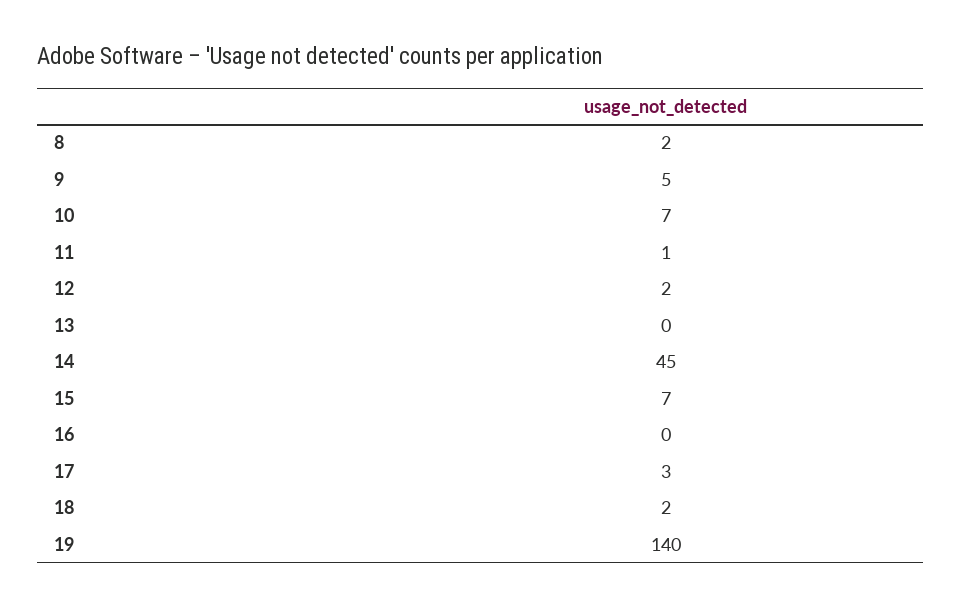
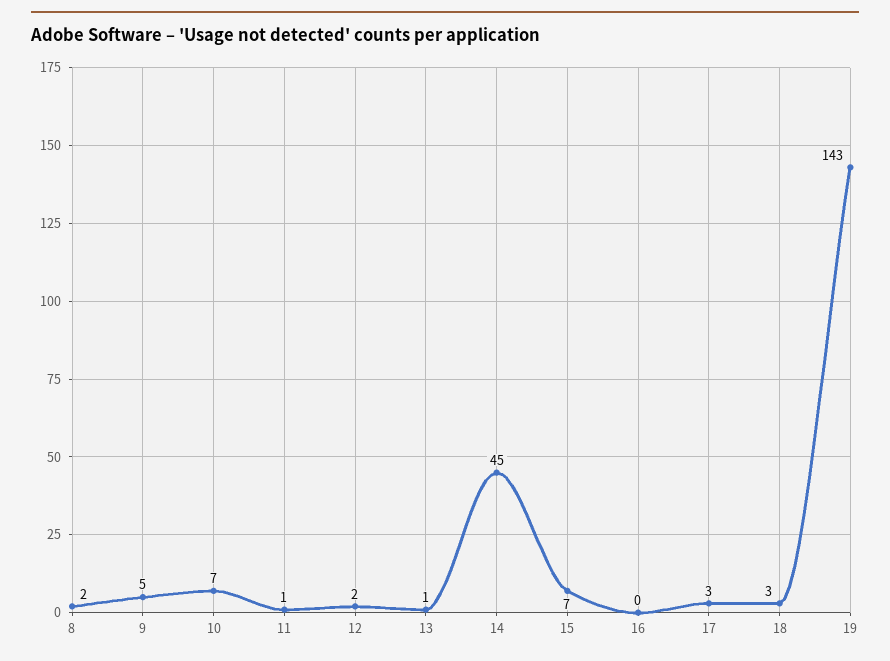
13: 0 -> 1
18: 2 -> 3
19: 140 -> 143

